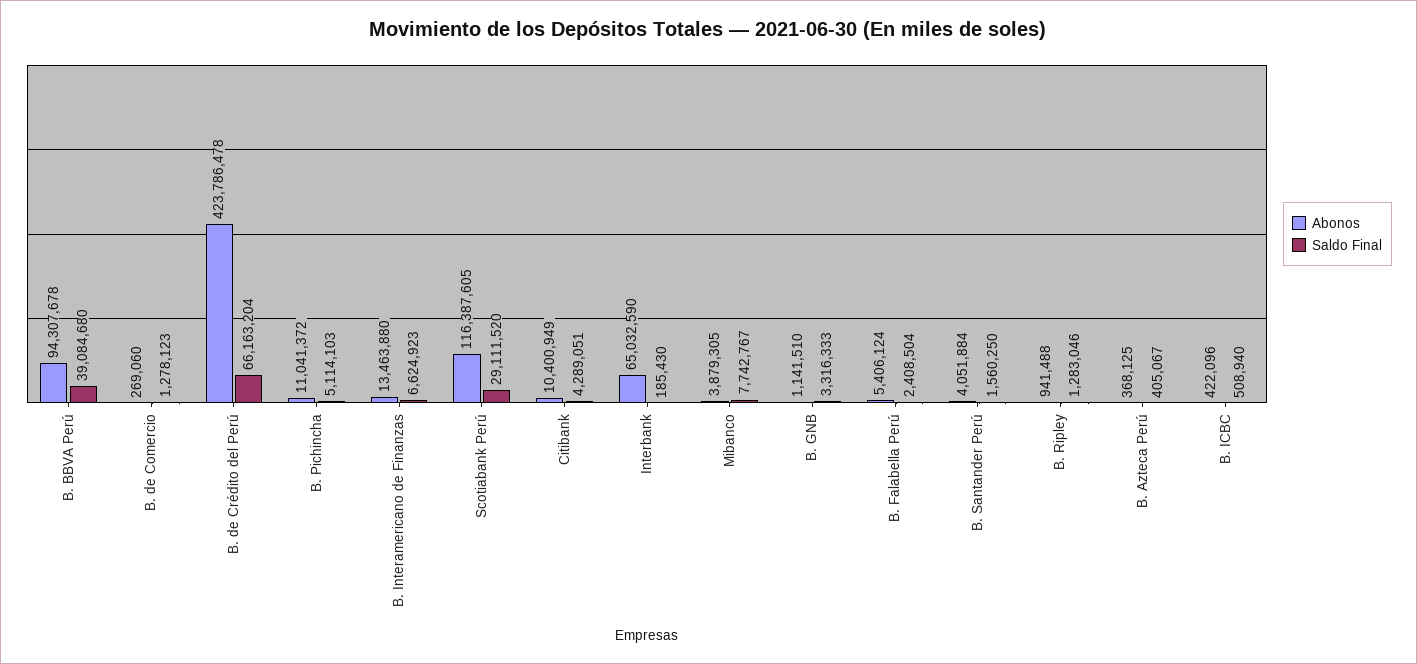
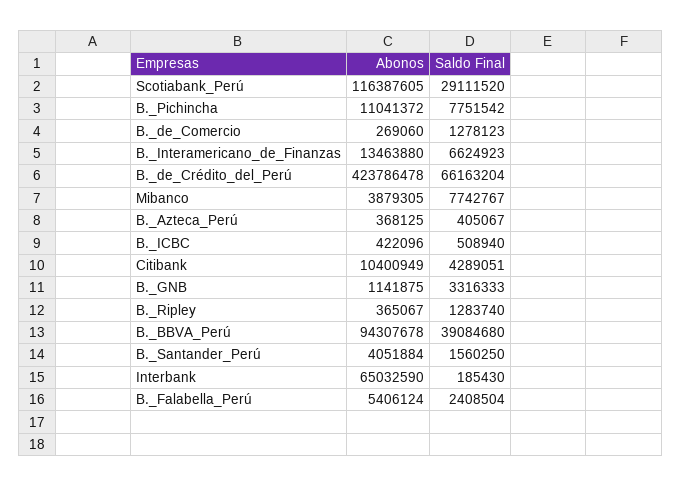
Saldo Final, B. Pichincha: 5114103 -> 7751542
Abonos, B. GNB: 1141510 -> 1141875
Abonos, B. Ripley: 941488 -> 365067
Saldo Final, B. Ripley: 1283046 -> 1283740

